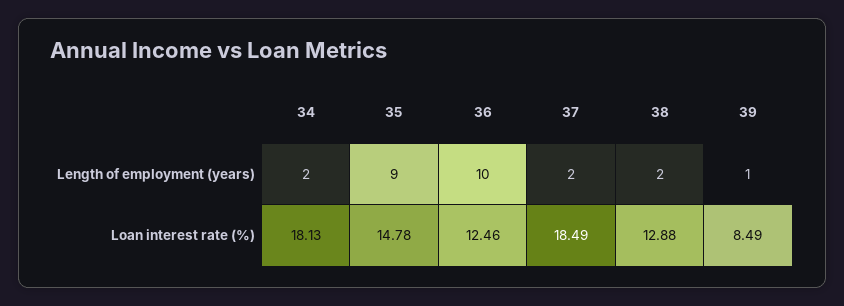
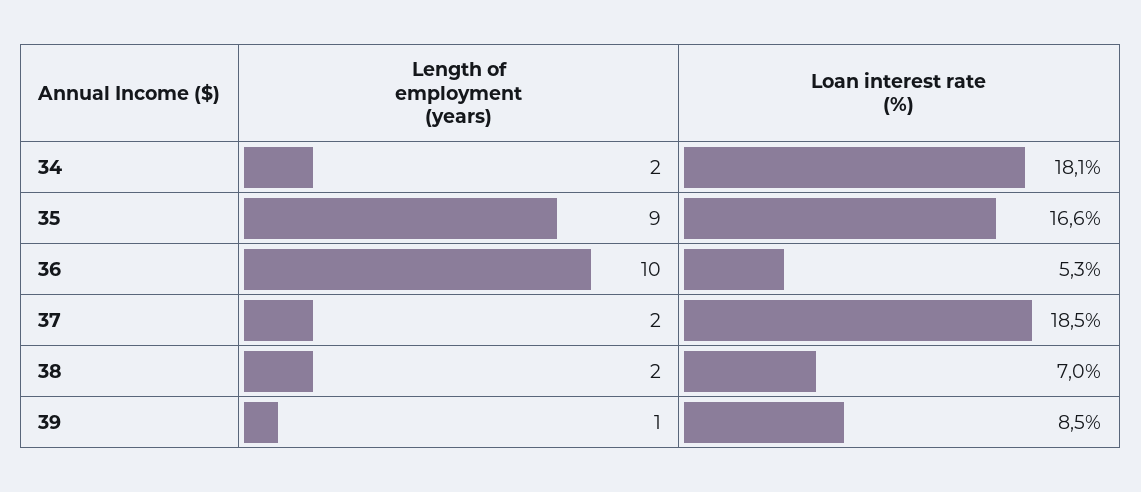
35, Loan interest rate (%): 14.78 -> 16.6
36, Loan interest rate (%): 12.46 -> 5.3
38, Loan interest rate (%): 12.88 -> 7

